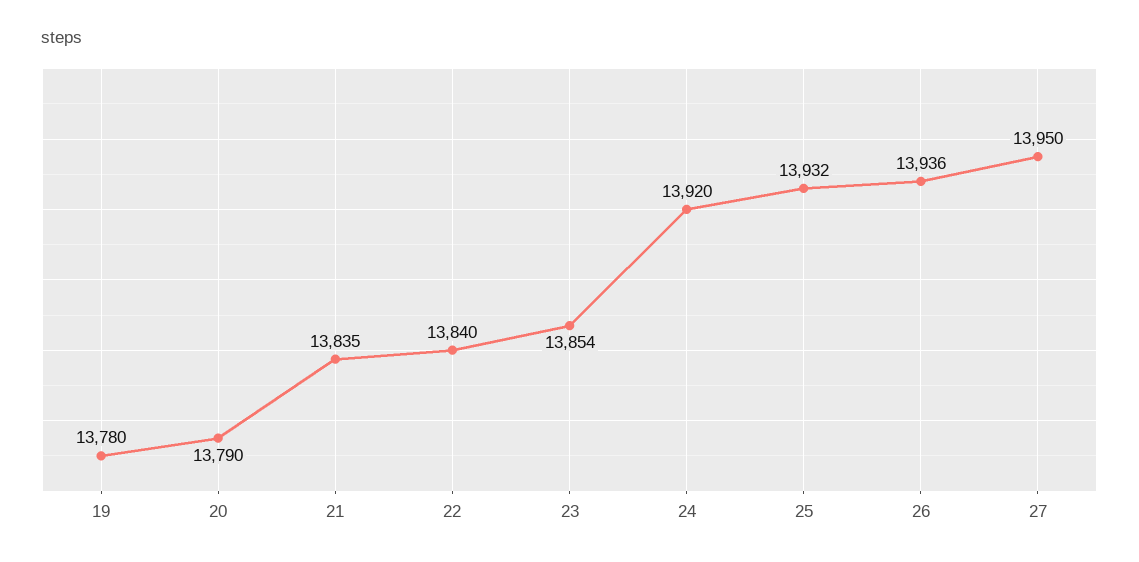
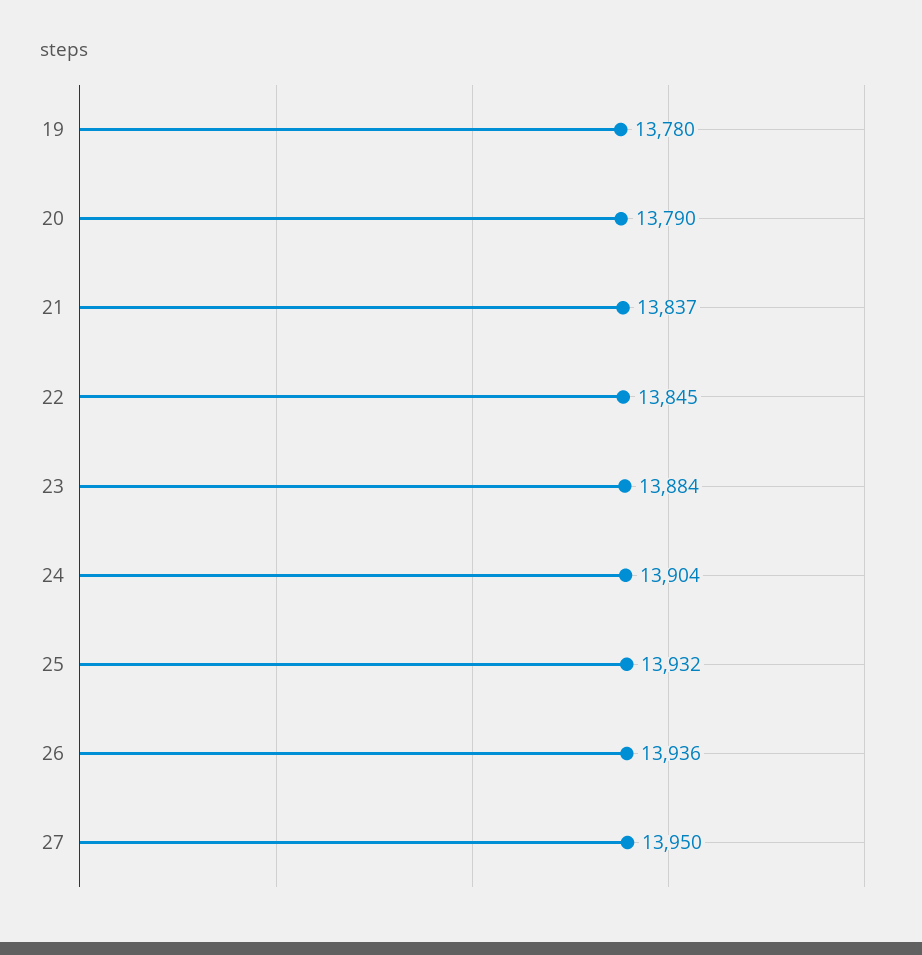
21: 13835 -> 13837
22: 13840 -> 13845
23: 13854 -> 13884
24: 13920 -> 13904

